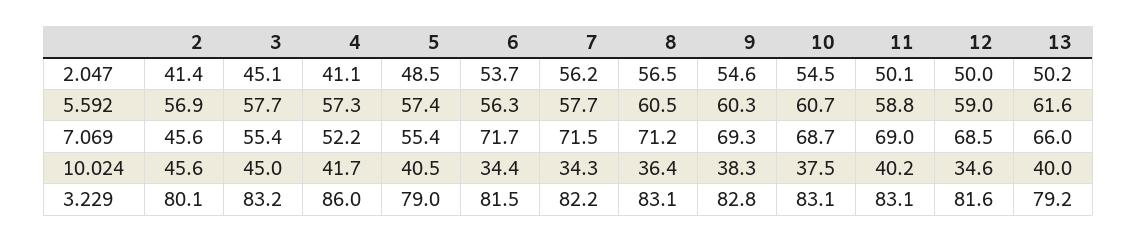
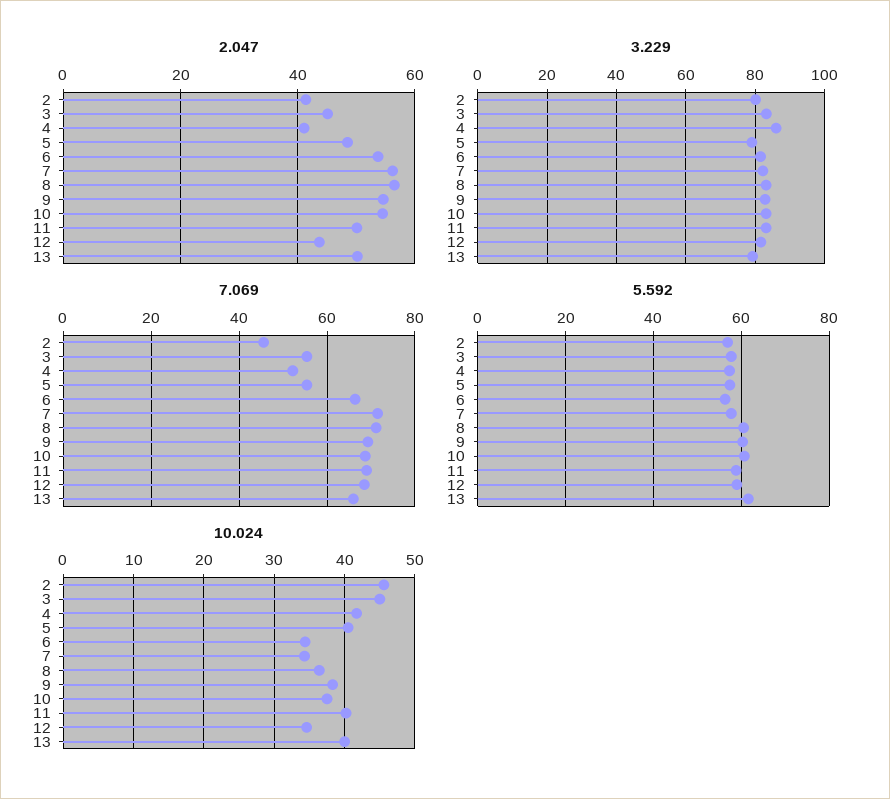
2.047, 12: 50 -> 44
7.069, 6: 71.7 -> 66

